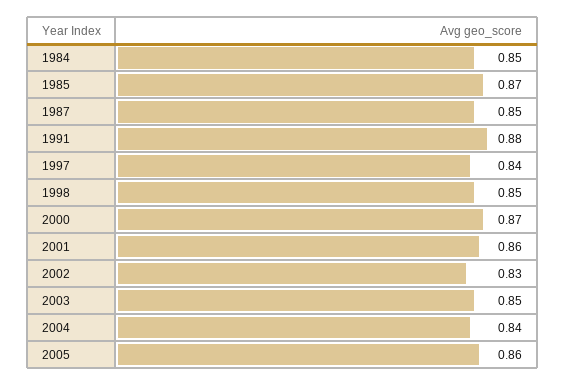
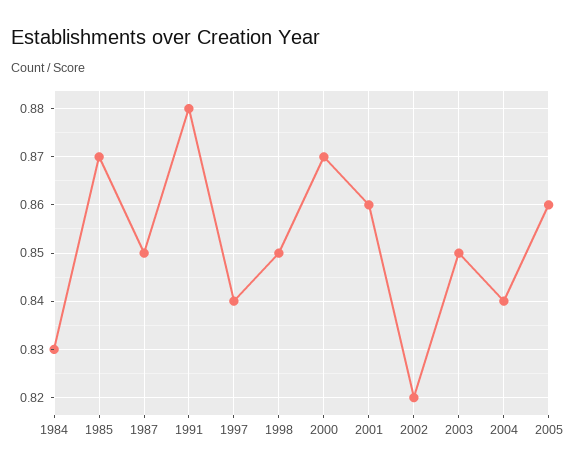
1984: 0.85 -> 0.83
2002: 0.83 -> 0.82

